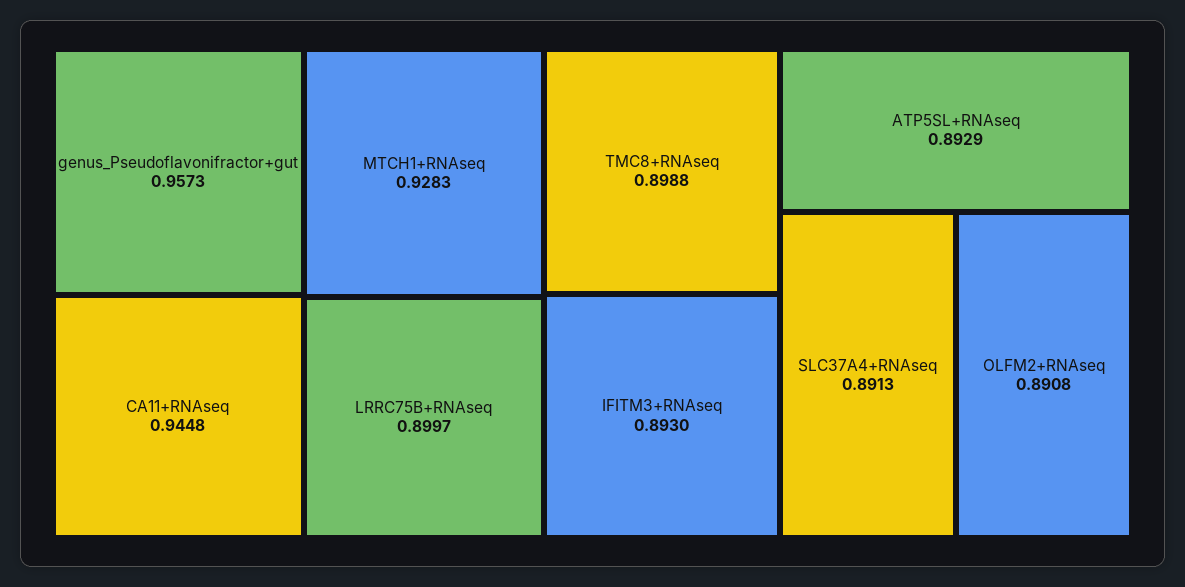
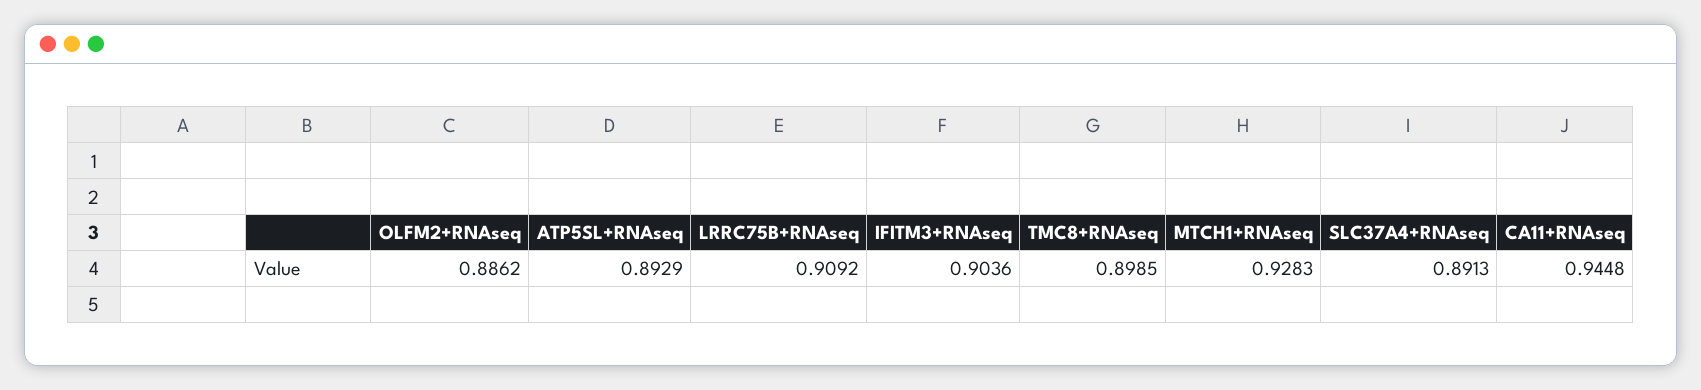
genus_Pseudoflavonifractor+gut: 0.9573 -> none
LRRC75B+RNAseq: 0.8997 -> 0.9092
TMC8+RNAseq: 0.8988 -> 0.8985
IFITM3+RNAseq: 0.893 -> 0.9036
OLFM2+RNAseq: 0.8908 -> 0.8862

